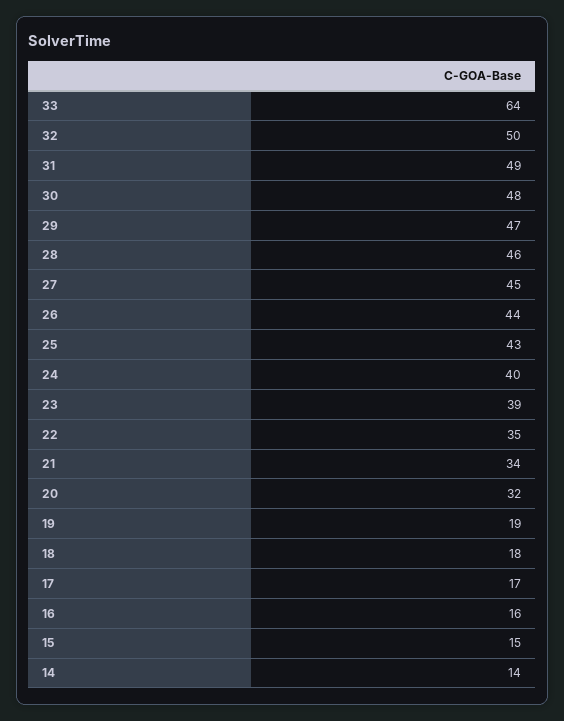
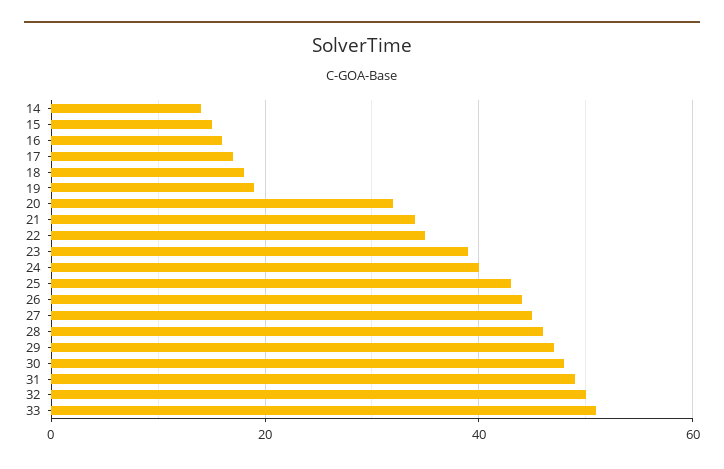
33: 64 -> 50

